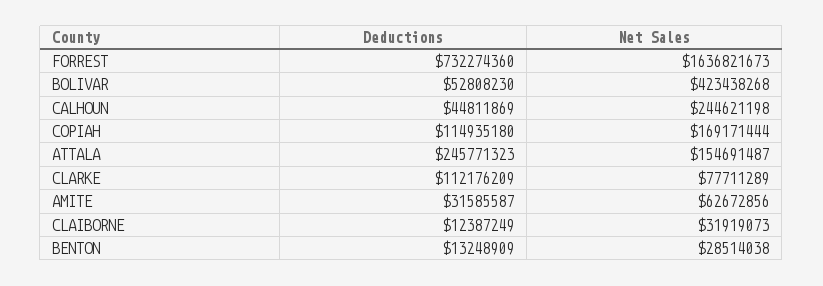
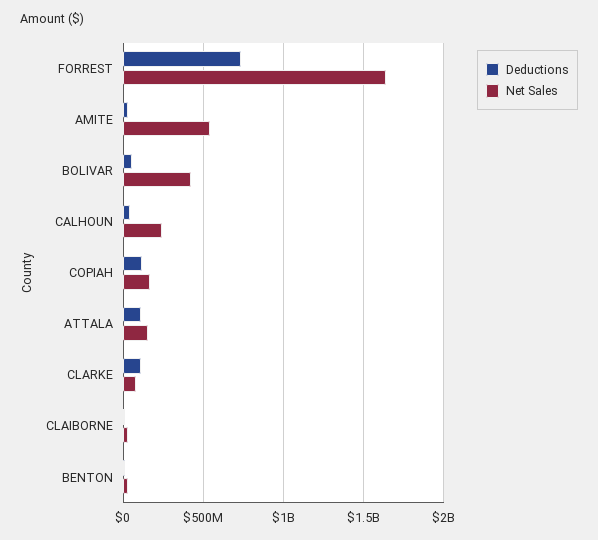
Deductions, ATTALA: 245771323 -> 100000000
Net Sales, AMITE: 62672856 -> 550000000

